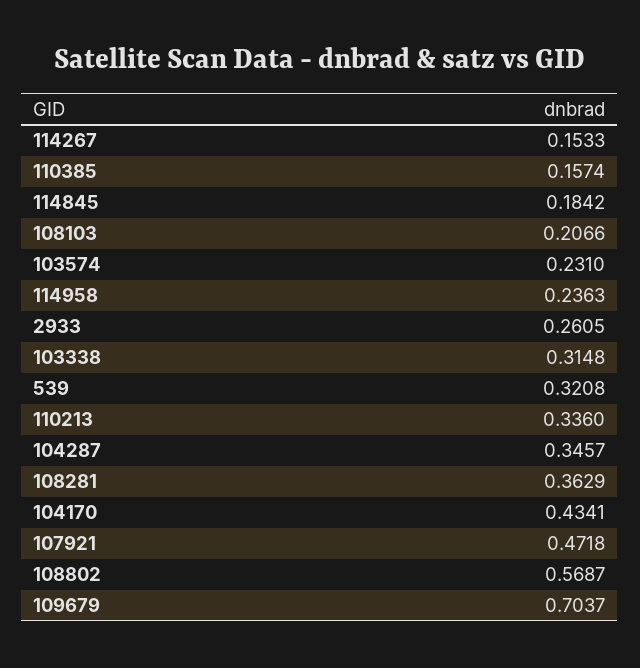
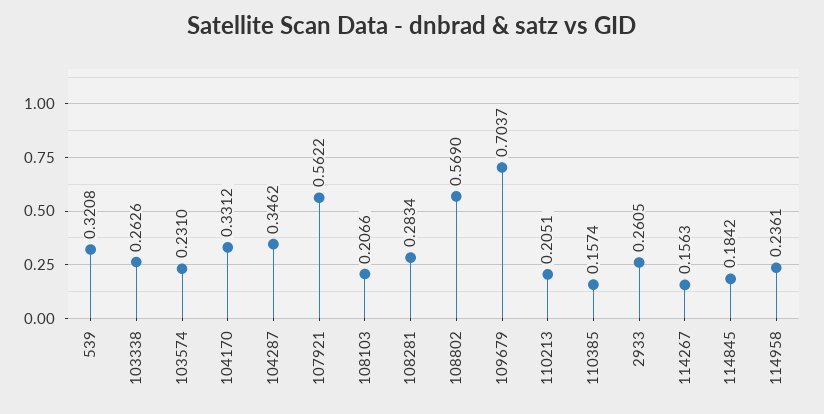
114267: 0.1533 -> 0.1563
114958: 0.2363 -> 0.2361
103338: 0.3148 -> 0.2626
110213: 0.336 -> 0.2051
104287: 0.3457 -> 0.3462
108281: 0.3629 -> 0.2834
104170: 0.4341 -> 0.3312
107921: 0.4718 -> 0.5622
108802: 0.5687 -> 0.569

